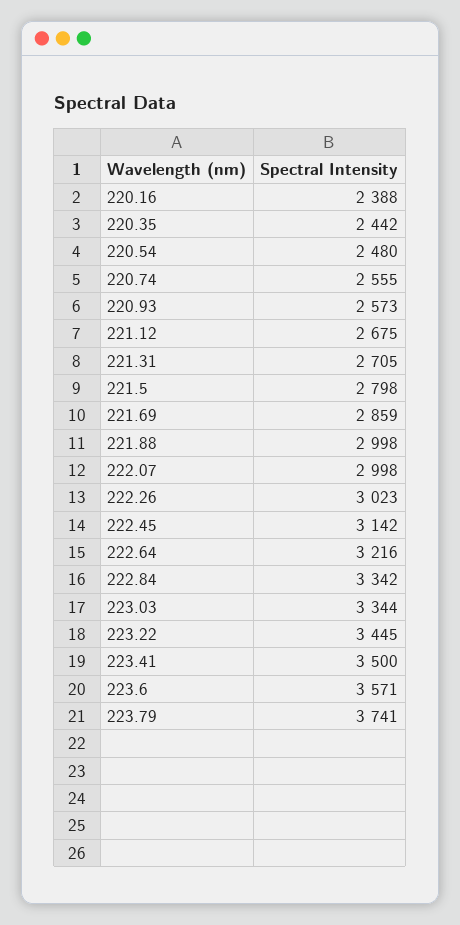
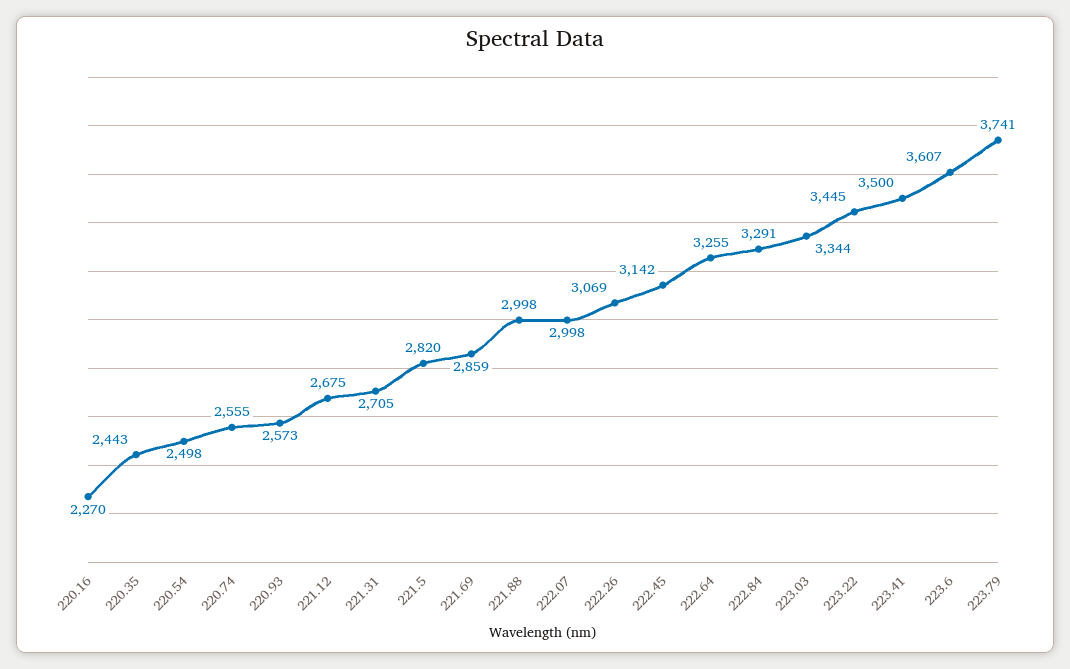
220.16: 2388 -> 2270
220.35: 2442 -> 2443
220.54: 2480 -> 2498
221.5: 2798 -> 2820
222.26: 3023 -> 3069
222.64: 3216 -> 3255
222.84: 3342 -> 3291
223.6: 3571 -> 3607

